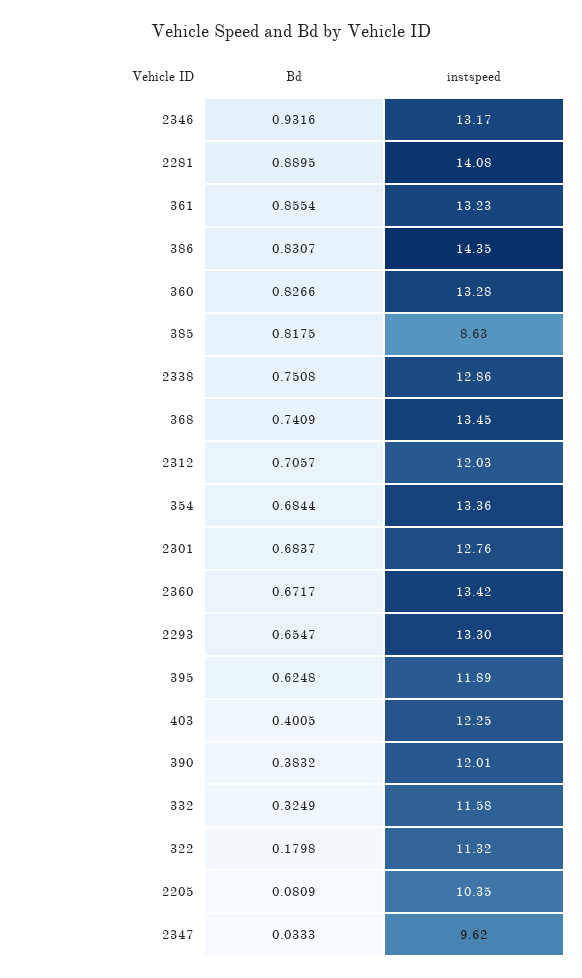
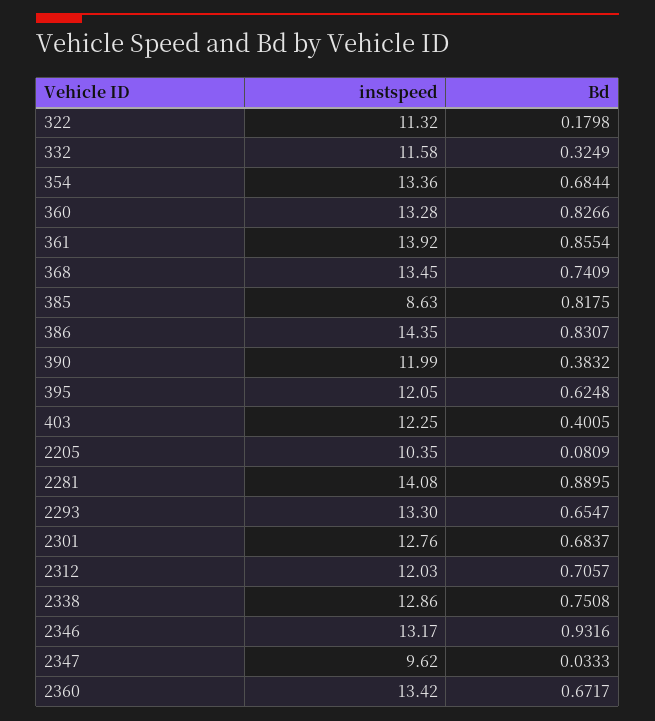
instspeed, 361: 13.23 -> 13.92
instspeed, 395: 11.89 -> 12.05
instspeed, 390: 12.01 -> 11.99

